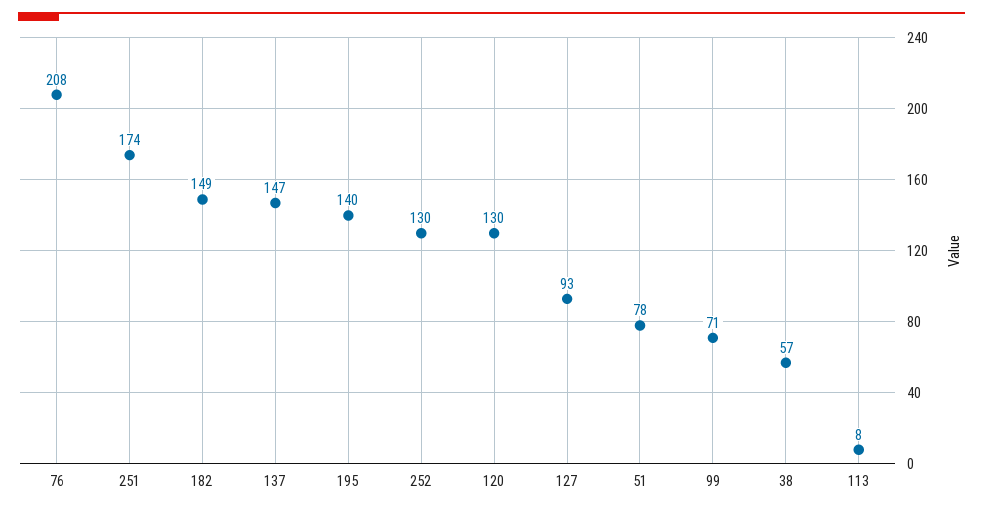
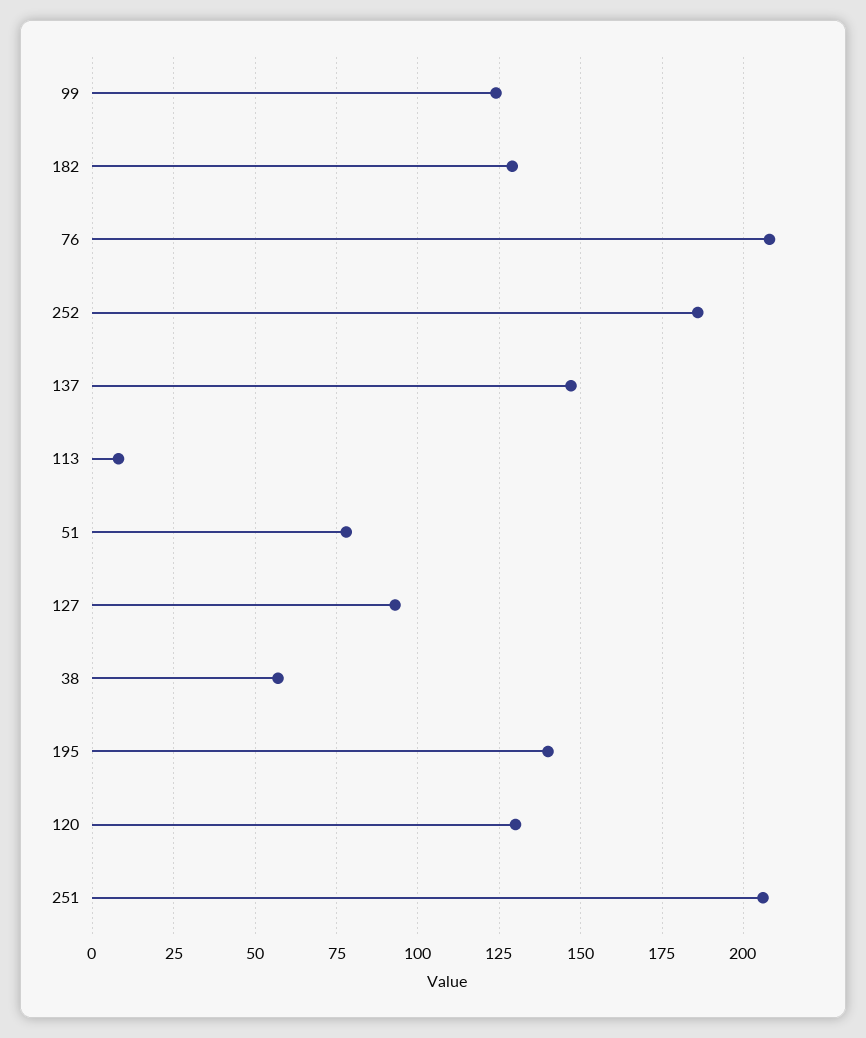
251: 174 -> 205
182: 149 -> 130
252: 130 -> 185
99: 71 -> 125

